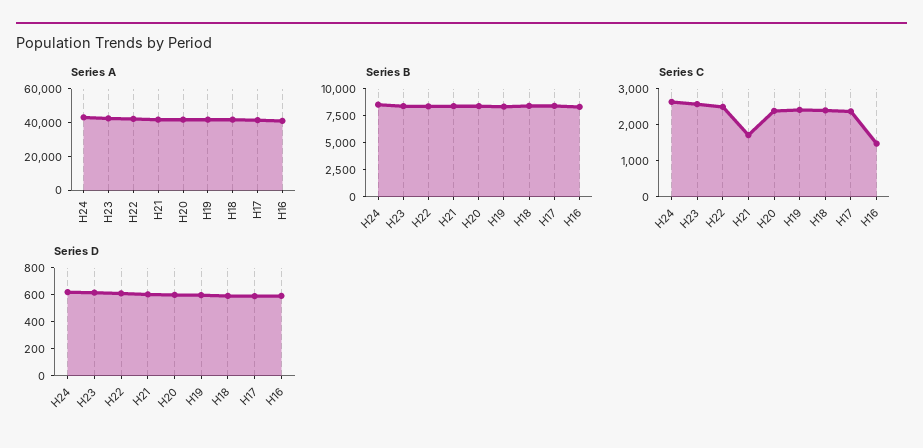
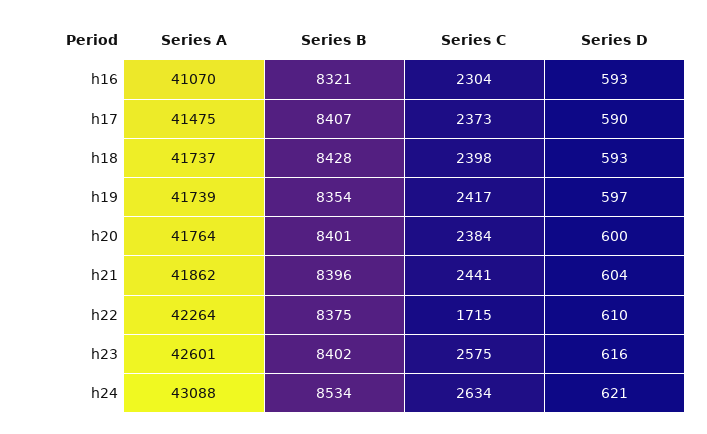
Series C, H22: 2500 -> 1715
Series C, H21: 1750 -> 2441
Series C, H16: 1500 -> 2304

